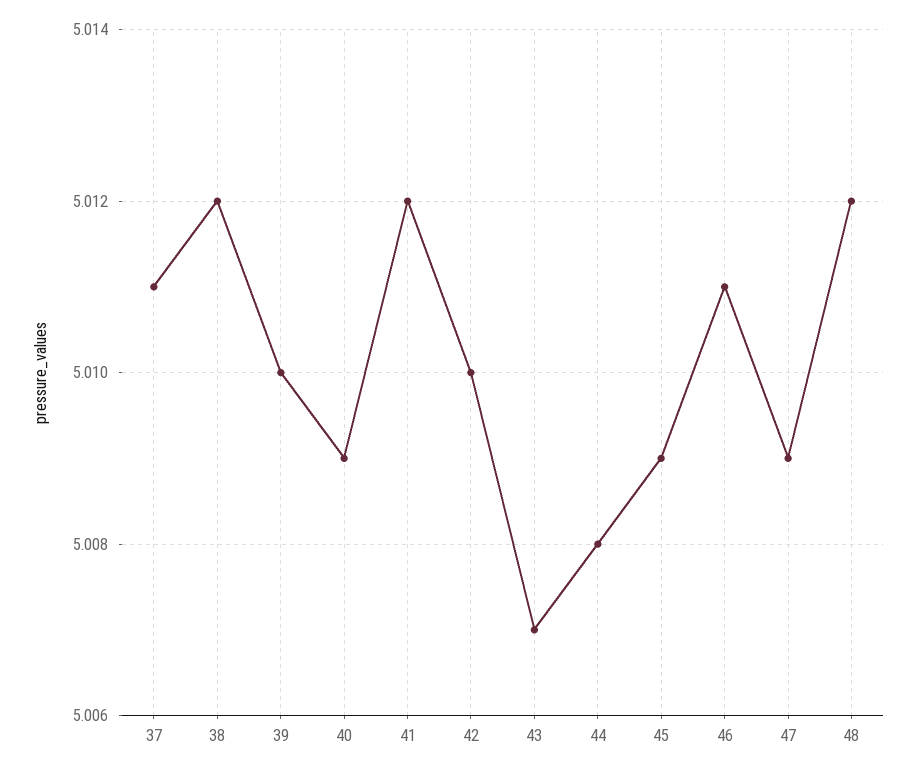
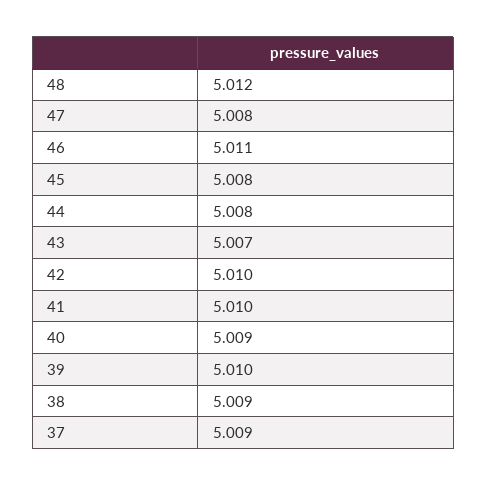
37: 5.011 -> 5.009
38: 5.012 -> 5.009
41: 5.012 -> 5.01
45: 5.009 -> 5.008
47: 5.009 -> 5.008

